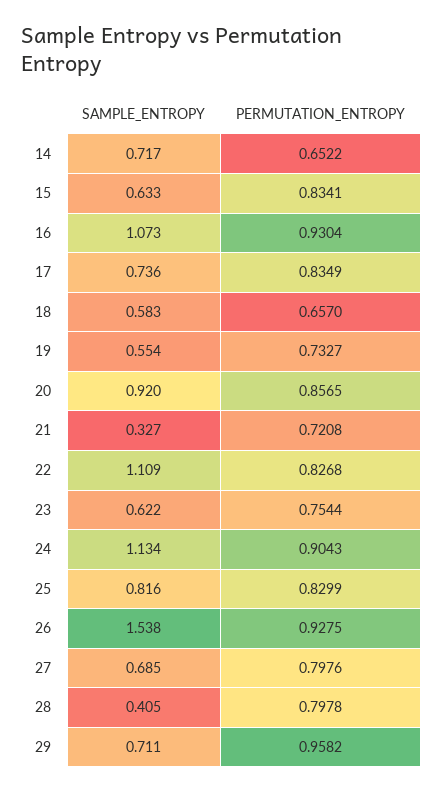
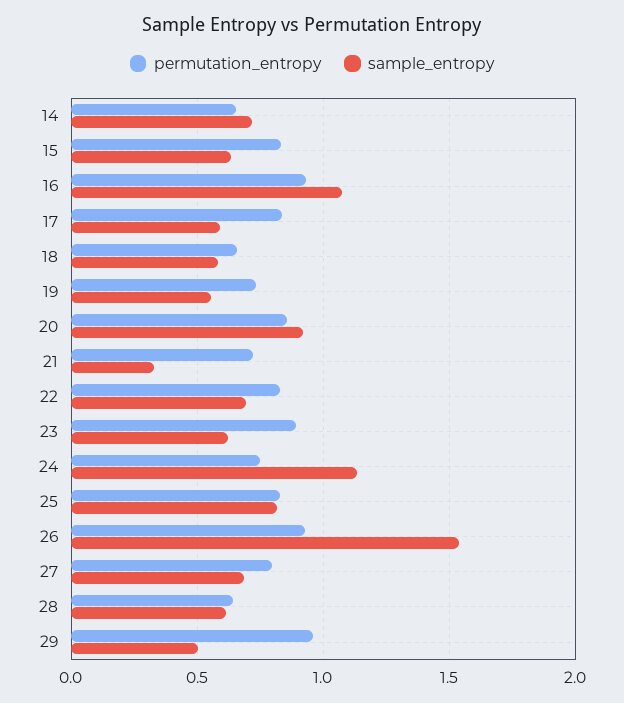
SAMPLE_ENTROPY, 17: 0.736 -> 0.6
SAMPLE_ENTROPY, 22: 1.109 -> 0.7
PERMUTATION_ENTROPY, 23: 0.7544 -> 0.9
PERMUTATION_ENTROPY, 24: 0.9043 -> 0.75
SAMPLE_ENTROPY, 28: 0.405 -> 0.6
PERMUTATION_ENTROPY, 28: 0.7978 -> 0.65
SAMPLE_ENTROPY, 29: 0.711 -> 0.5

